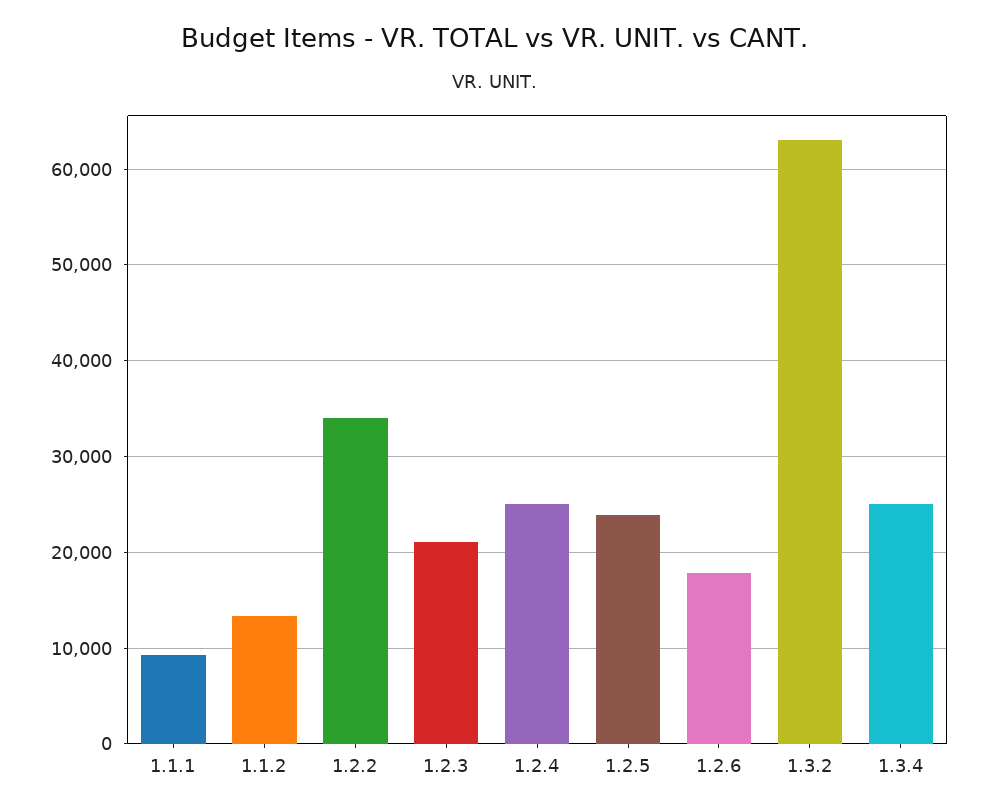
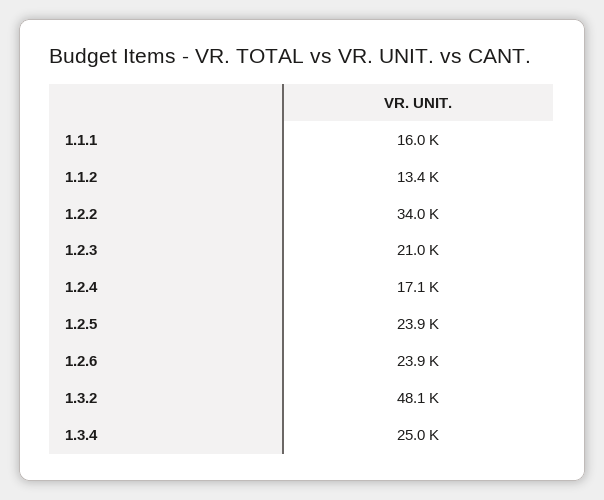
1.1.1: 9000 -> 16000
1.2.4: 25000 -> 17100
1.2.6: 18000 -> 23900
1.3.2: 63000 -> 48100

